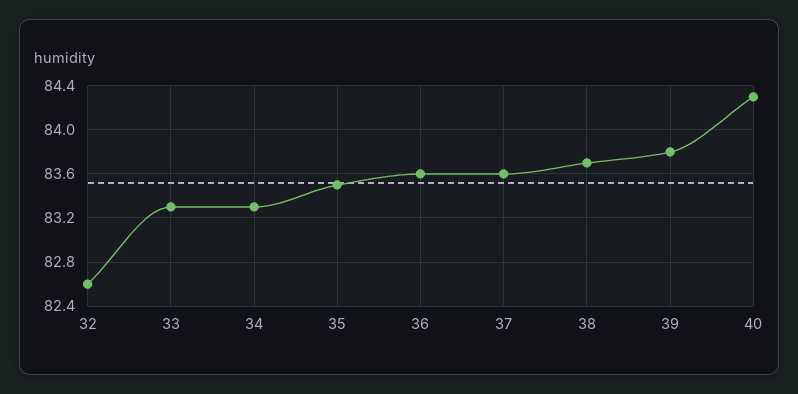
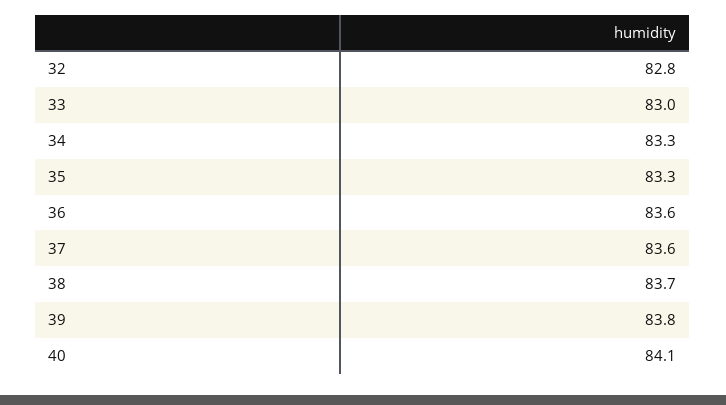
32: 82.6 -> 82.8
33: 83.3 -> 83
35: 83.5 -> 83.3
40: 84.3 -> 84.1

